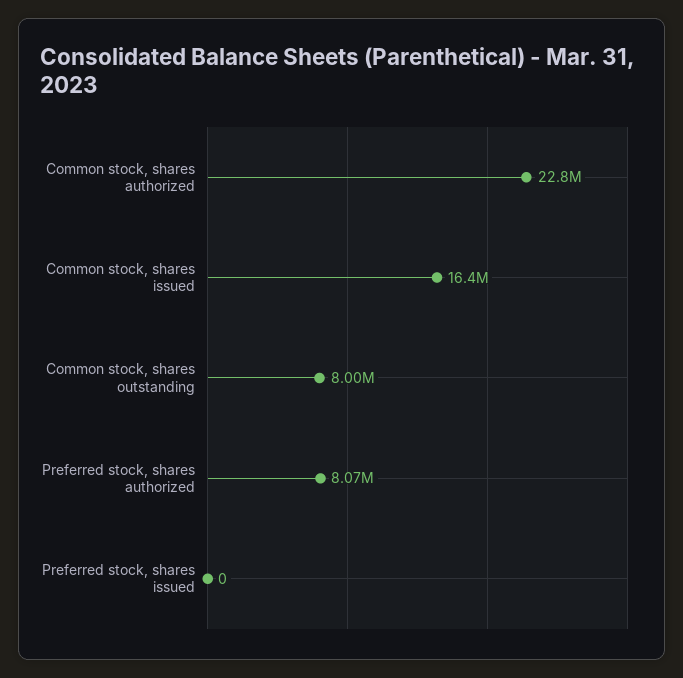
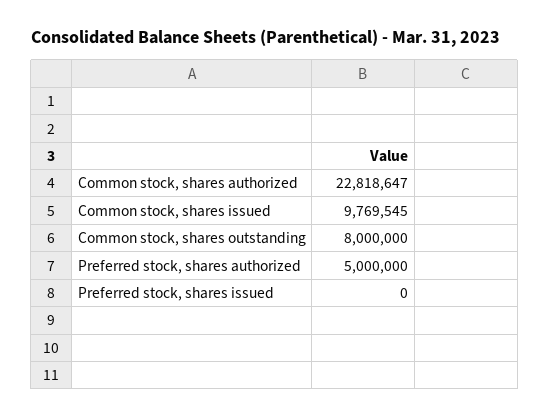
Common stock, shares issued: 16400000 -> 9769545
Preferred stock, shares authorized: 8070000 -> 5000000

